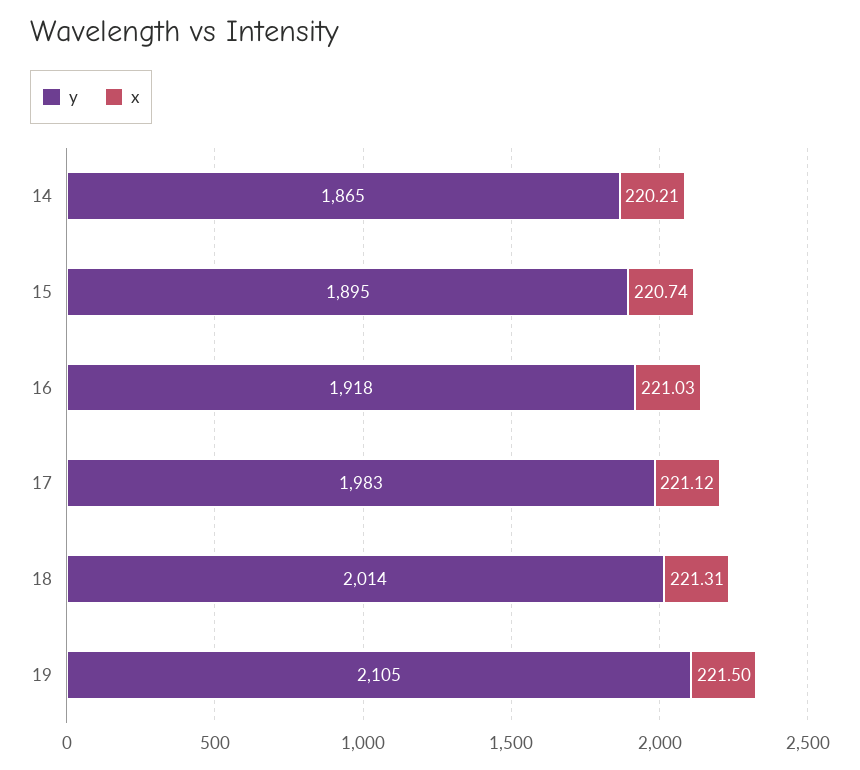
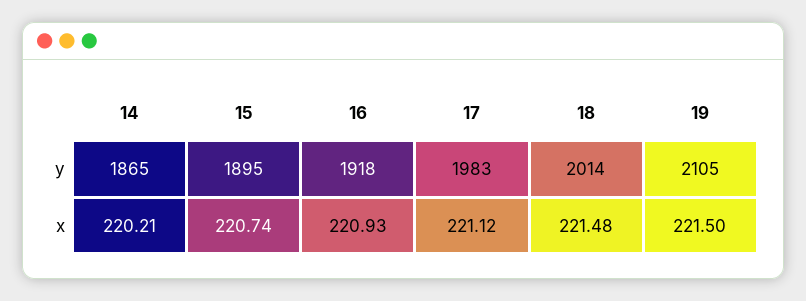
x, 16: 221.03 -> 220.93
x, 18: 221.31 -> 221.48

